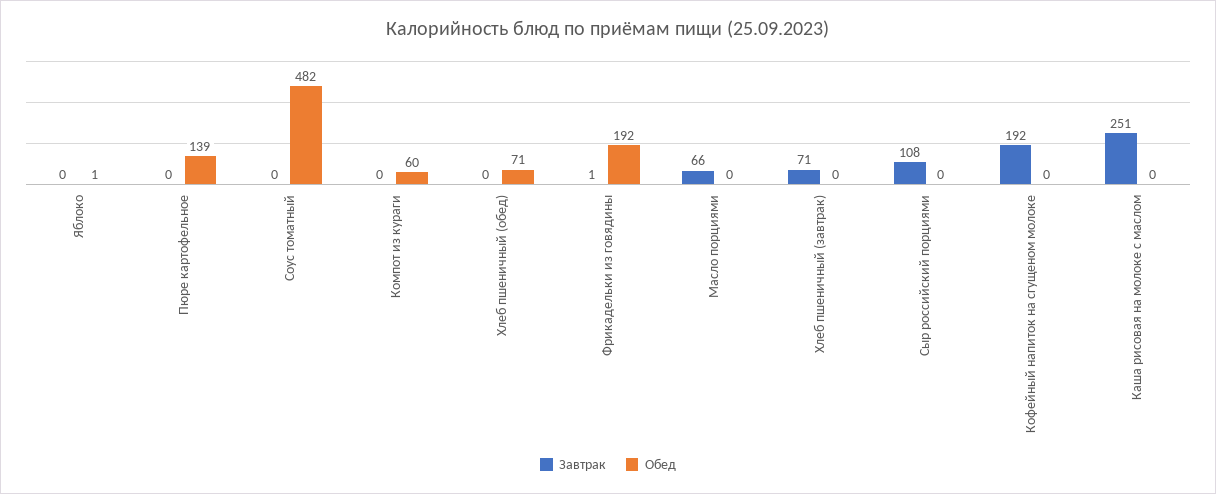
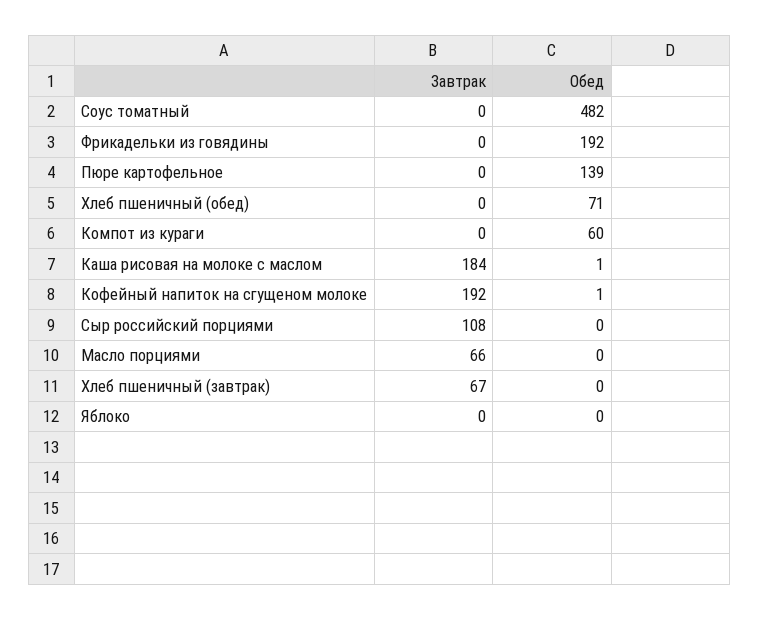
Обед, Яблоко: 1 -> 0
Завтрак, Фрикадельки из говядины: 1 -> 0
Завтрак, Хлеб пшеничный (завтрак): 71 -> 67
Обед, Кофейный напиток на сгущеном молоке: 0 -> 1
Завтрак, Каша рисовая на молоке с маслом: 251 -> 184
Обед, Каша рисовая на молоке с маслом: 0 -> 1

